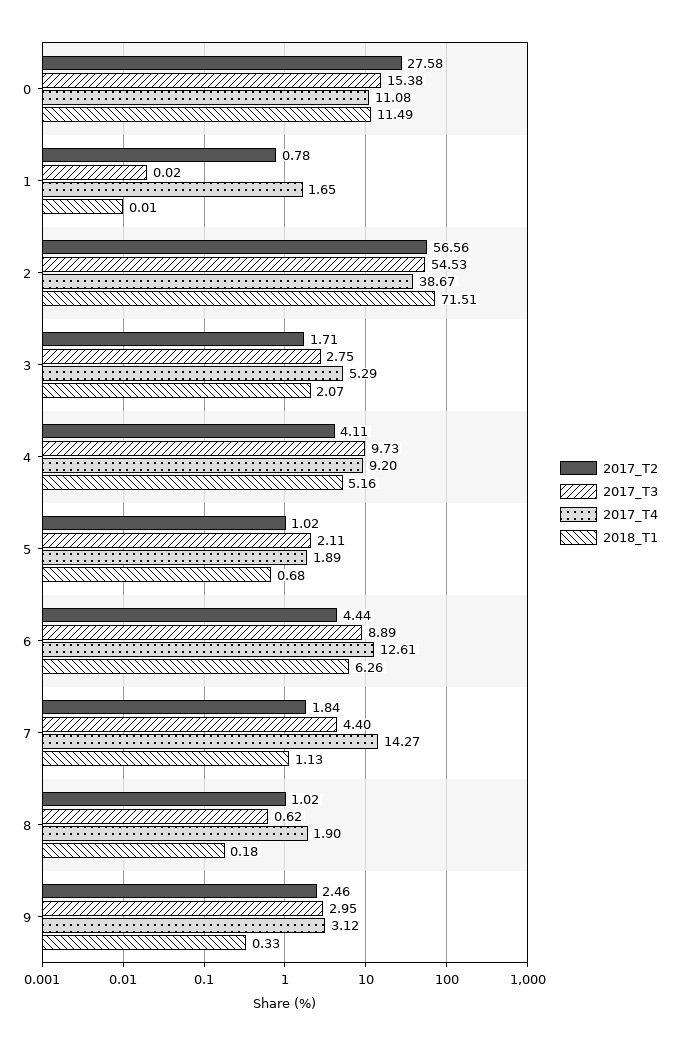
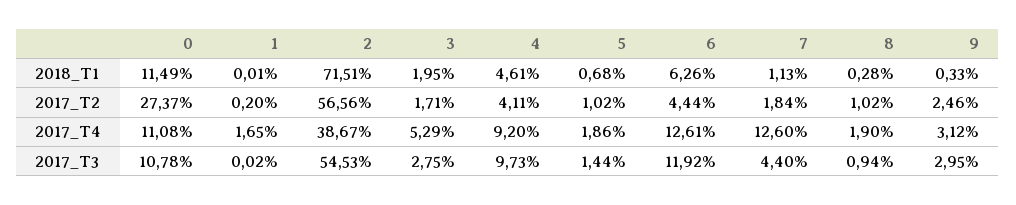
2017_T2, 0: 27.58 -> 27.37
2017_T3, 0: 15.38 -> 10.78
2017_T2, 1: 0.78 -> 0.2
2018_T1, 3: 2.07 -> 1.95
2018_T1, 4: 5.16 -> 4.61
2017_T3, 5: 2.11 -> 1.44
2017_T4, 5: 1.89 -> 1.86
2017_T3, 6: 8.89 -> 11.92
2017_T4, 7: 14.27 -> 12.6
2017_T3, 8: 0.62 -> 0.94
2018_T1, 8: 0.18 -> 0.28

